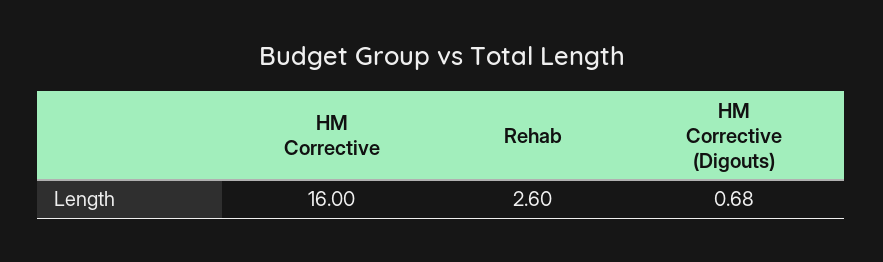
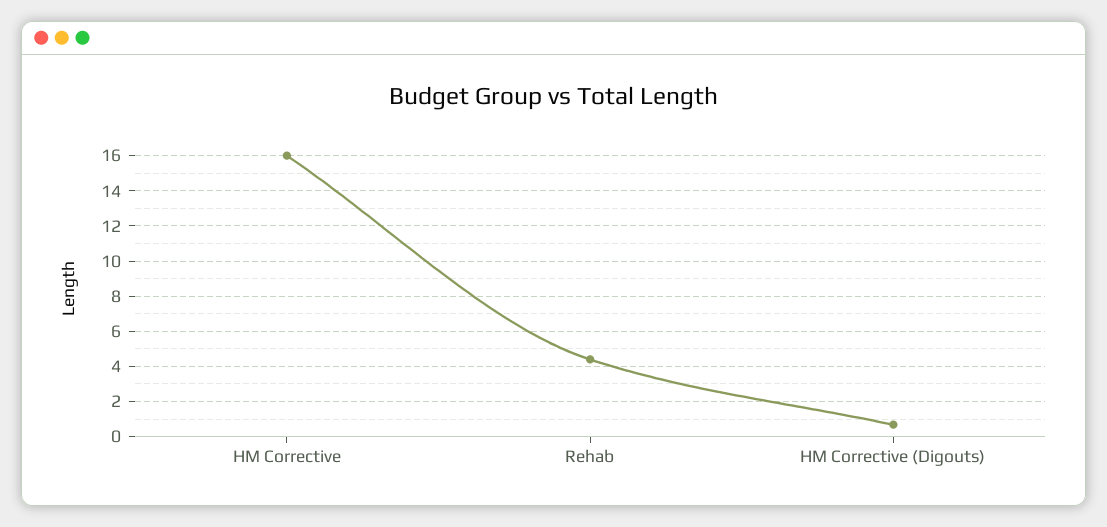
Rehab: 2.6 -> 4.5

